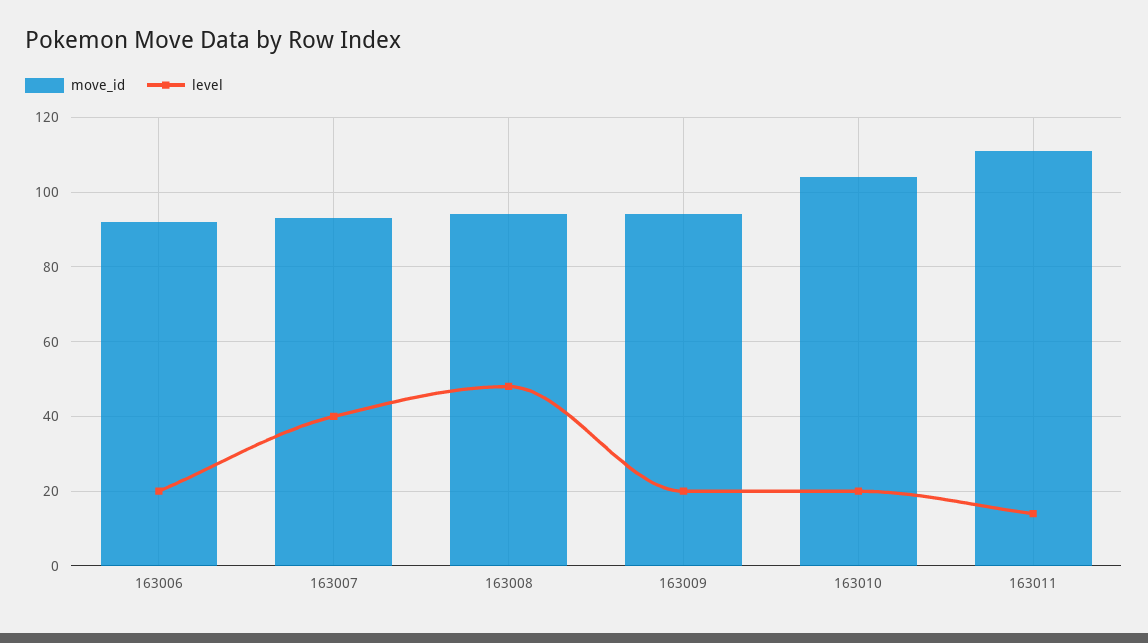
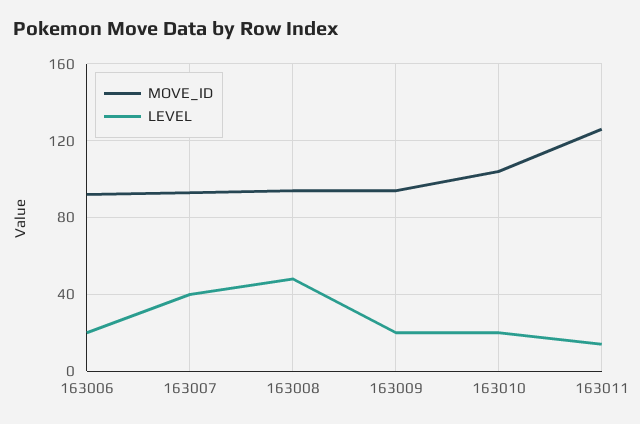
move_id, 163011: 110 -> 125

